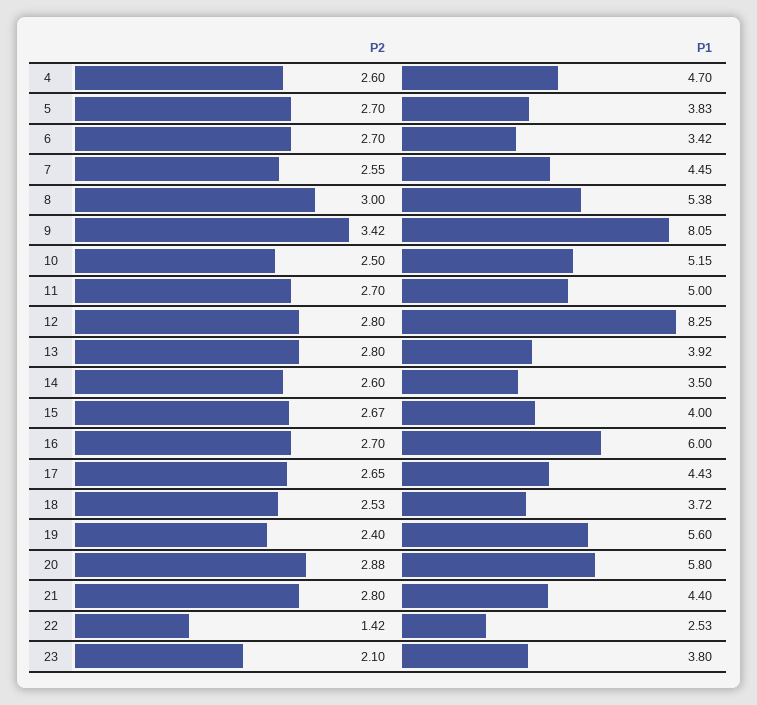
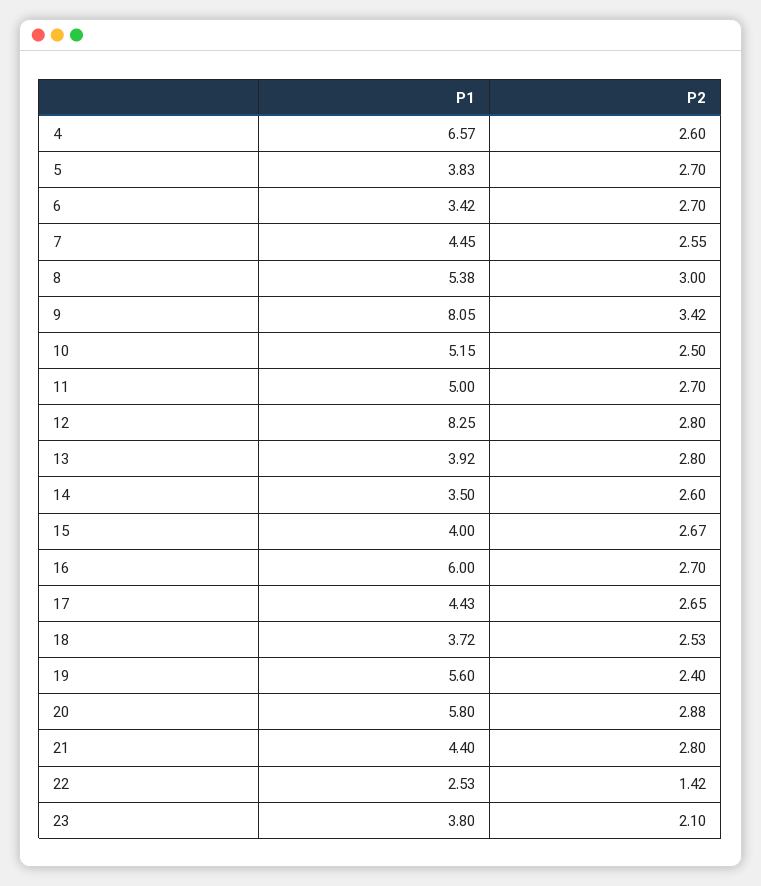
P1, 4: 4.7 -> 6.57

